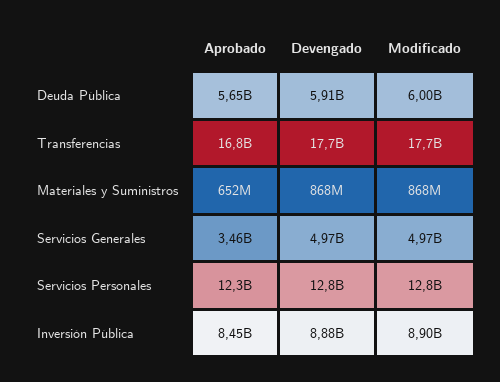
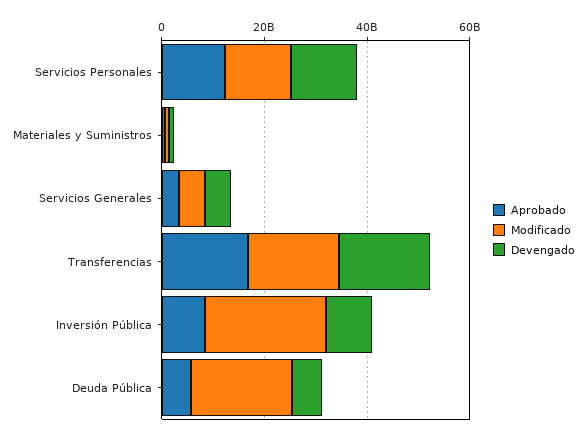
Modificado, Deuda Pública: 6000000000 -> 20000000000
Modificado, Inversión Pública: 8900000000 -> 25000000000

